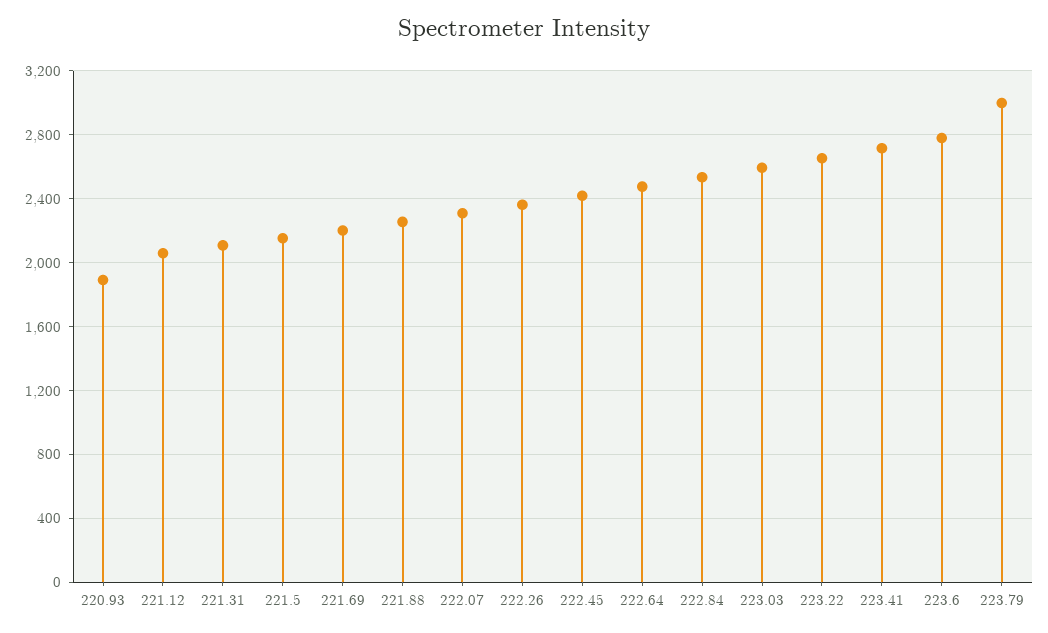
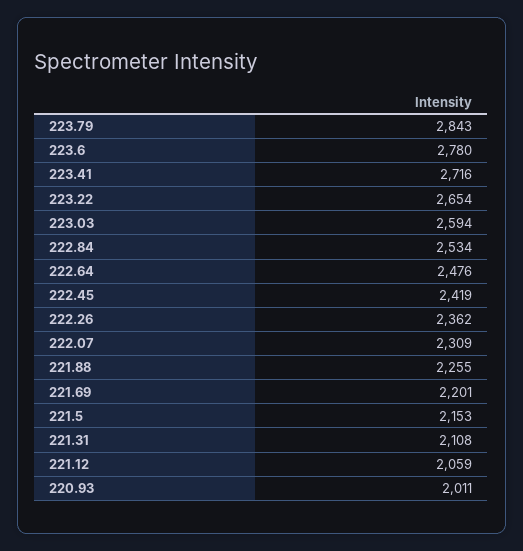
220.93: 1900 -> 2011
223.79: 3000 -> 2843

